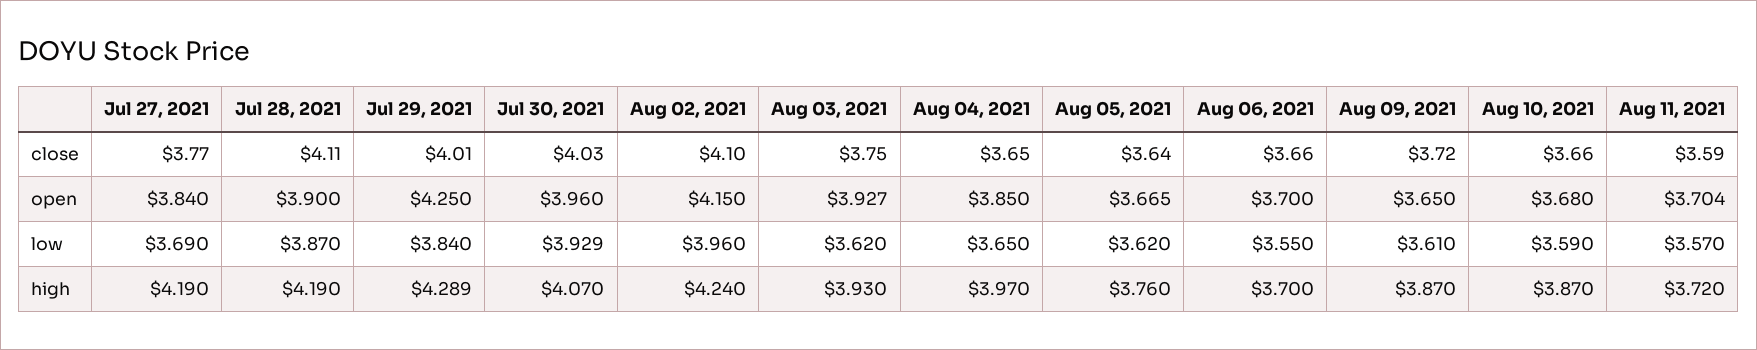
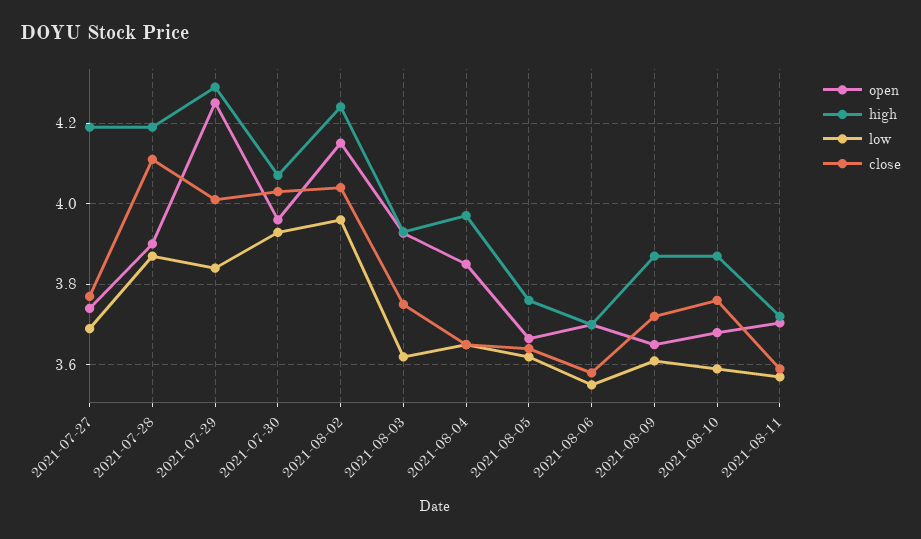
close, Aug 02, 2021: 4.1 -> 4.04
close, Aug 06, 2021: 3.66 -> 3.58
close, Aug 10, 2021: 3.66 -> 3.76
open, Jul 27, 2021: 3.84 -> 3.74

